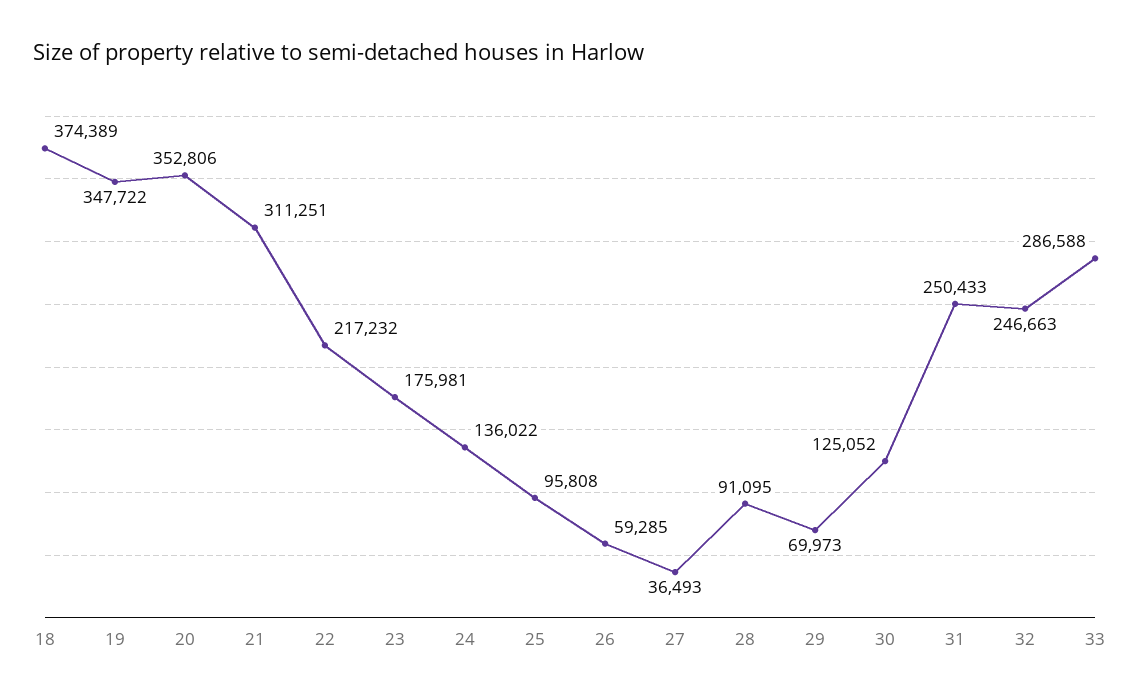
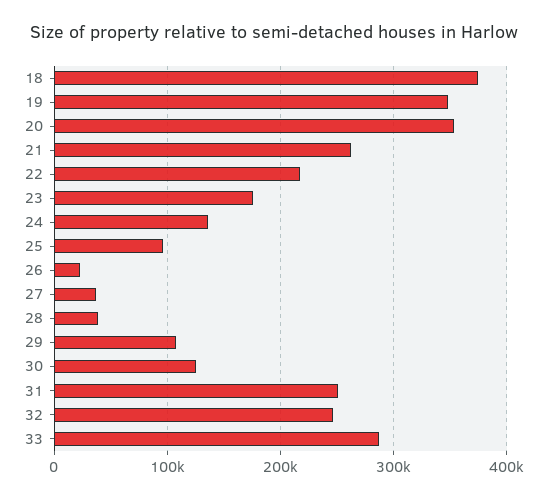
21: 311251 -> 260000
26: 59285 -> 20000
28: 91095 -> 40000
29: 69973 -> 110000

